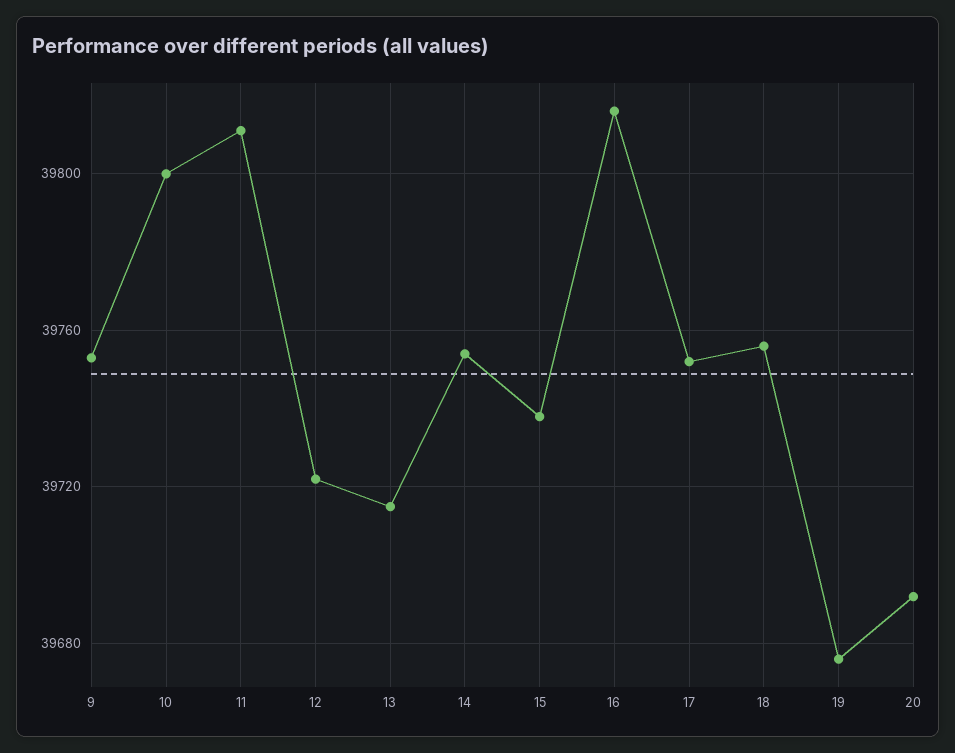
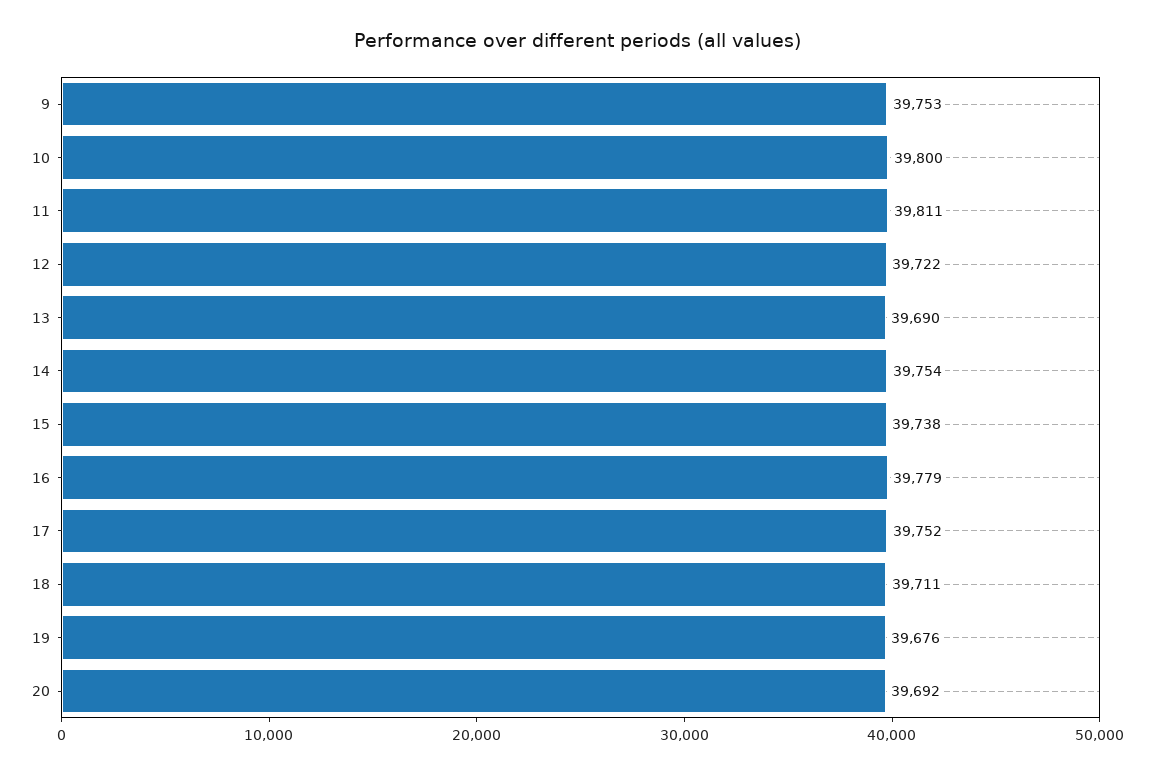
13: 39715 -> 39690
16: 39815 -> 39779
18: 39755 -> 39711

